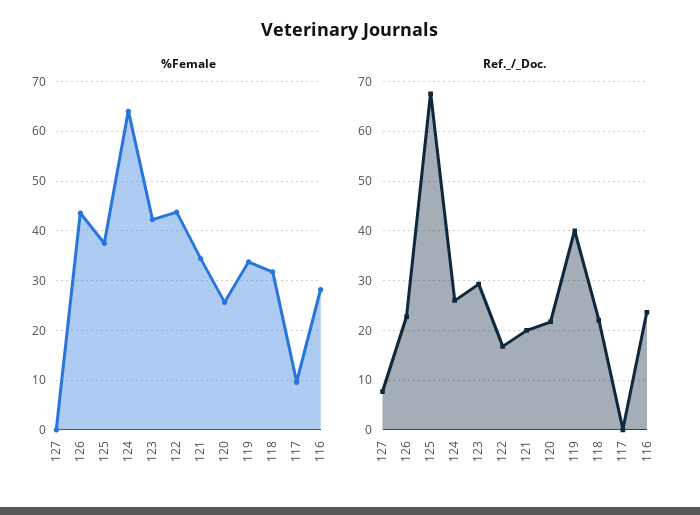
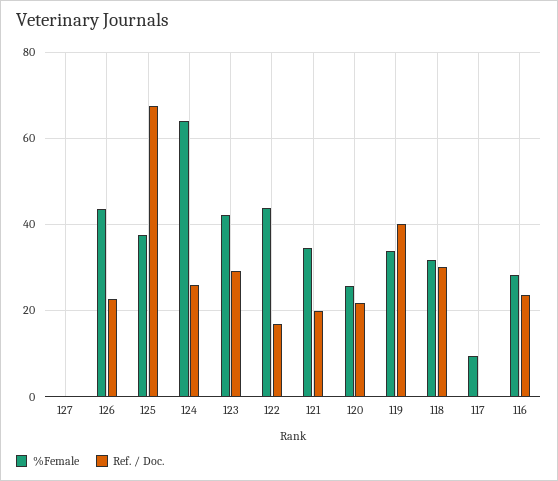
Ref._/_Doc., 127: 8 -> 0
Ref._/_Doc., 118: 22 -> 30

